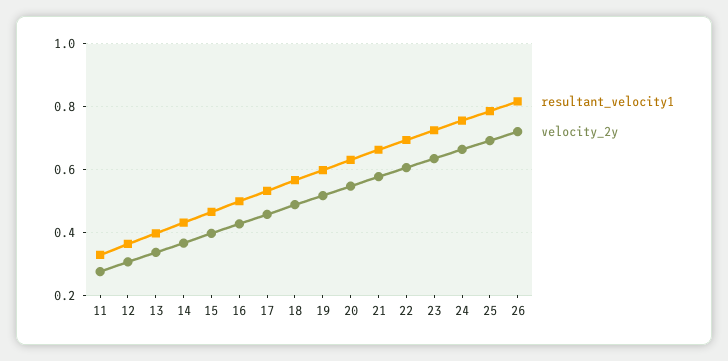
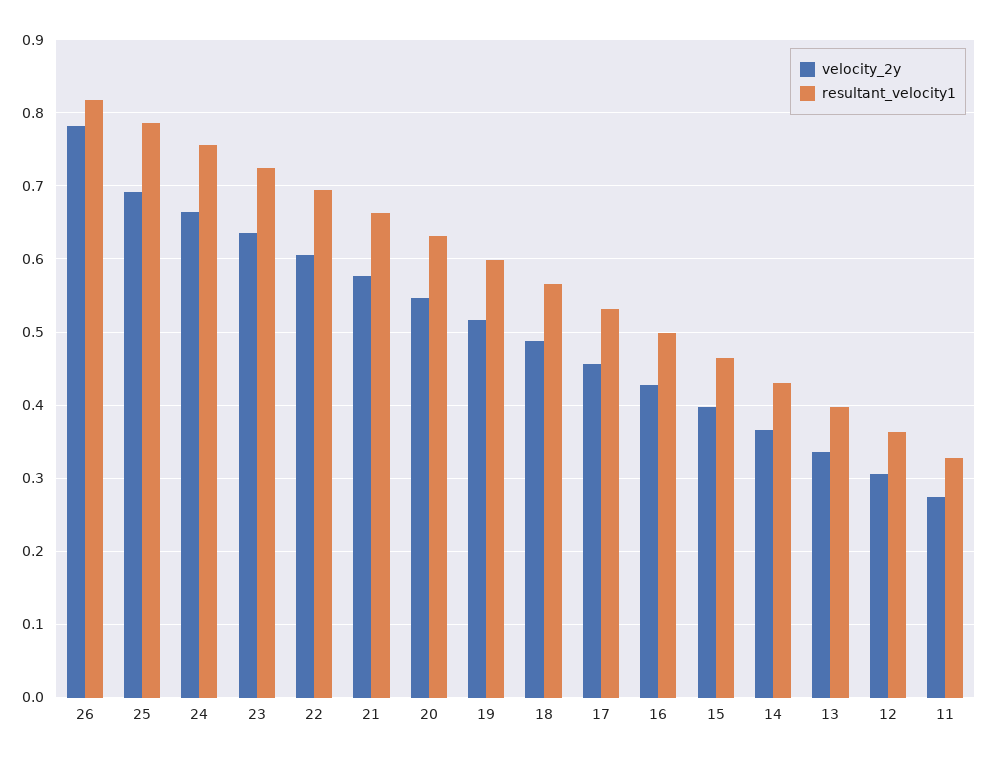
velocity_2y, 26: 0.72 -> 0.78

